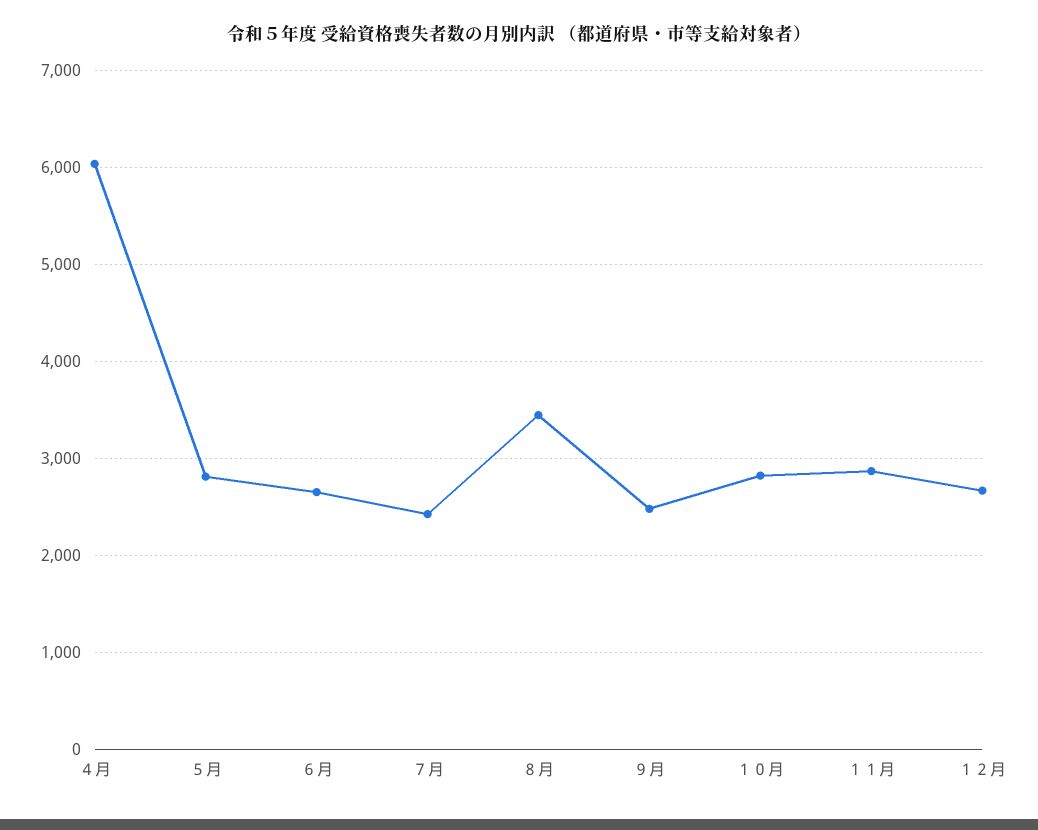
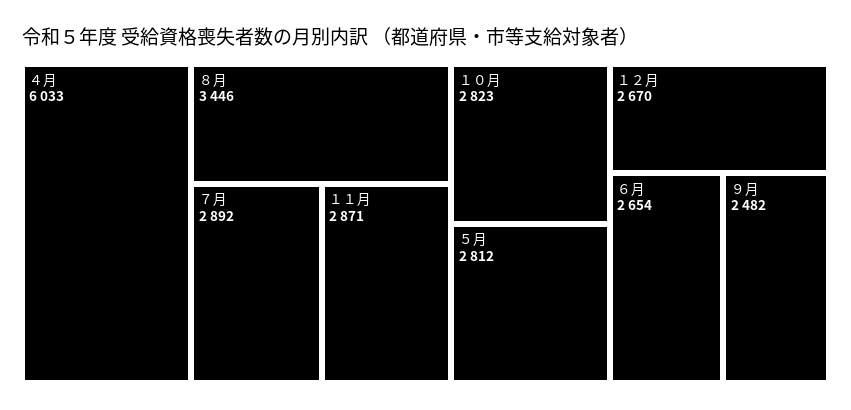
７月: 2400 -> 2892

